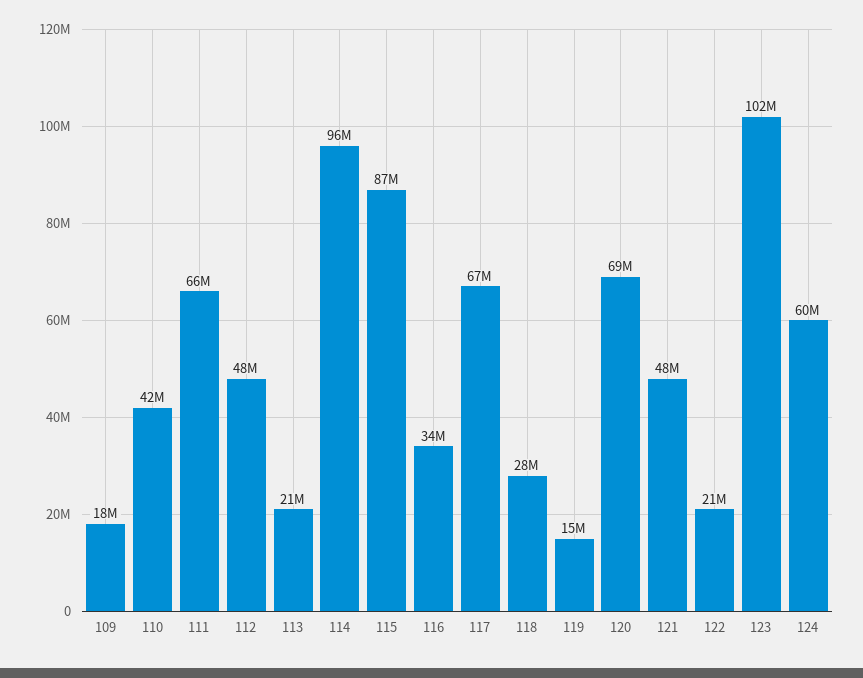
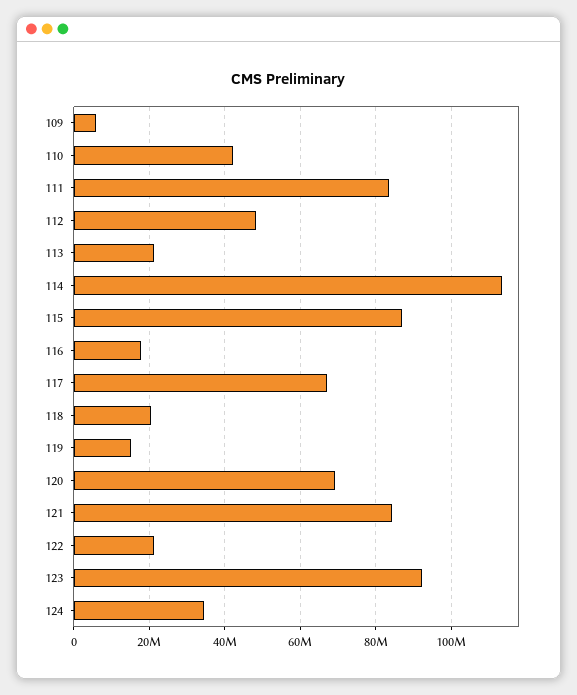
109: 18000000 -> 6000000
111: 66000000 -> 84000000
114: 96000000 -> 114000000
116: 34000000 -> 18000000
118: 28000000 -> 20000000
121: 48000000 -> 84000000
123: 102000000 -> 92000000
124: 60000000 -> 34000000

